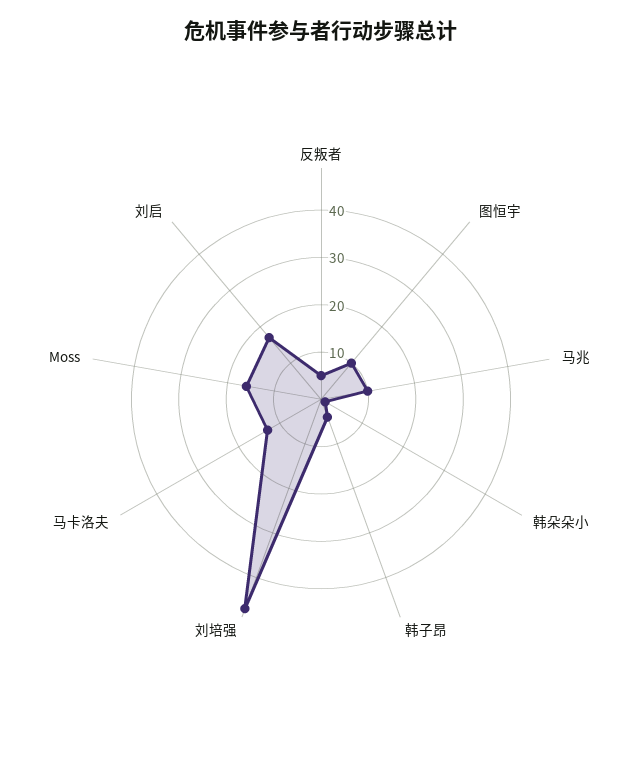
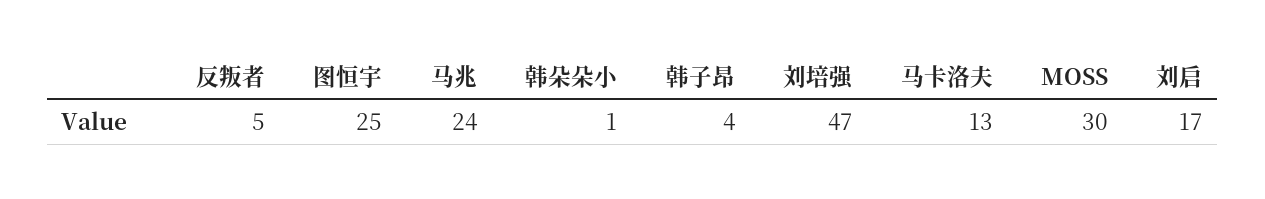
图恒宇: 10 -> 25
马兆: 10 -> 24
Moss: 15 -> 30

